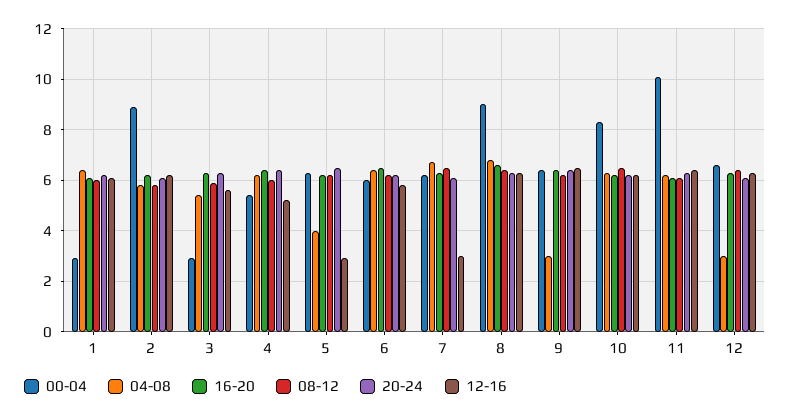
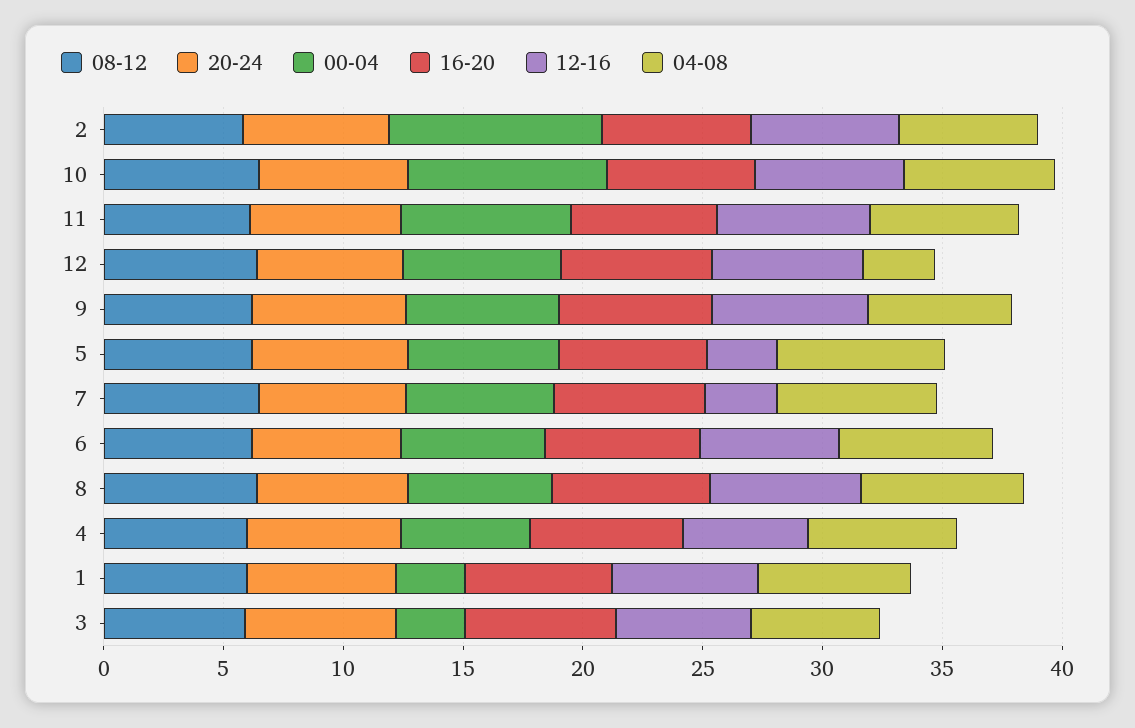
04-08, 5: 4 -> 7
00-04, 8: 9 -> 6
04-08, 9: 3 -> 6
00-04, 11: 10 -> 7

